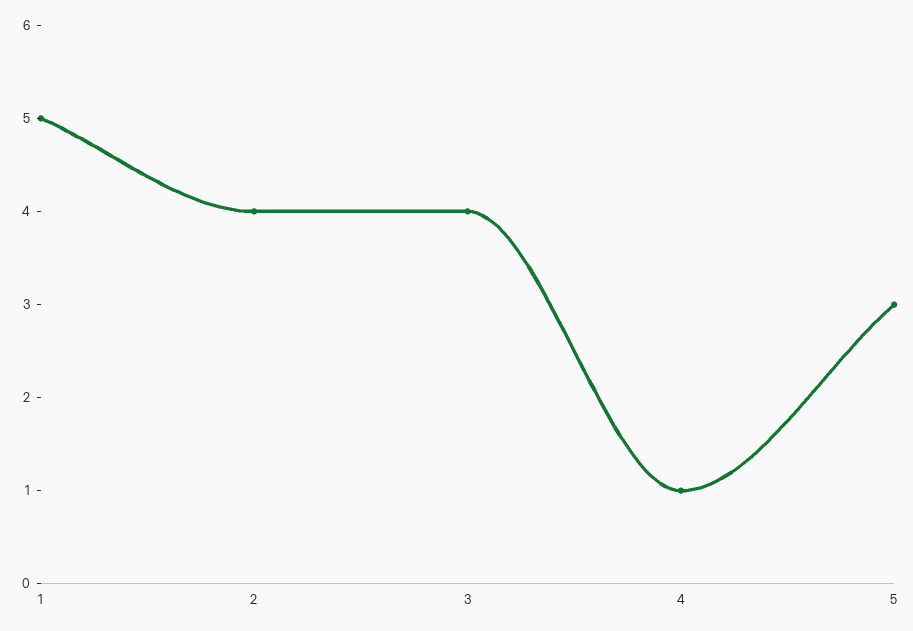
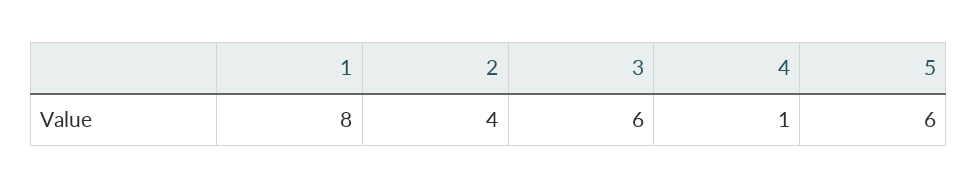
1: 5 -> 8
3: 4 -> 6
5: 3 -> 6

